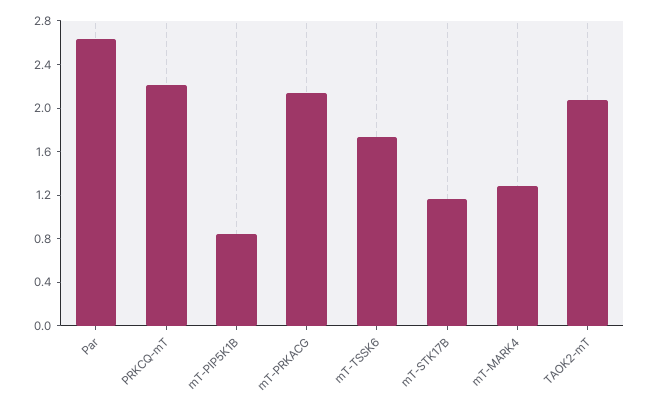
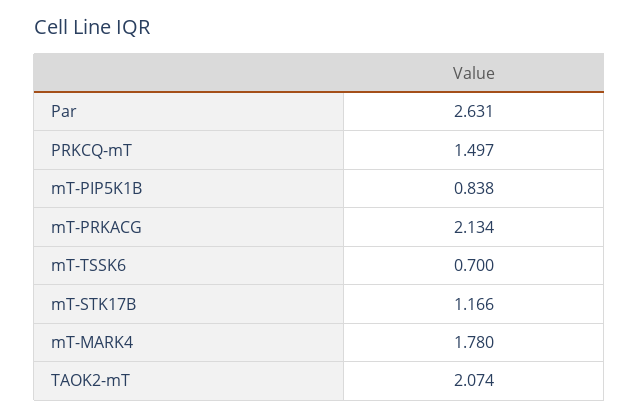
PRKCQ-mT: 2.2 -> 1.497
mT-TSSK6: 1.7 -> 0.7
mT-MARK4: 1.3 -> 1.78

